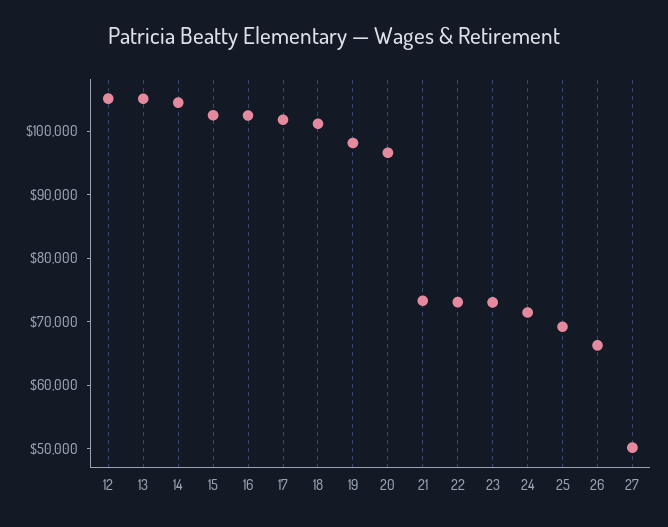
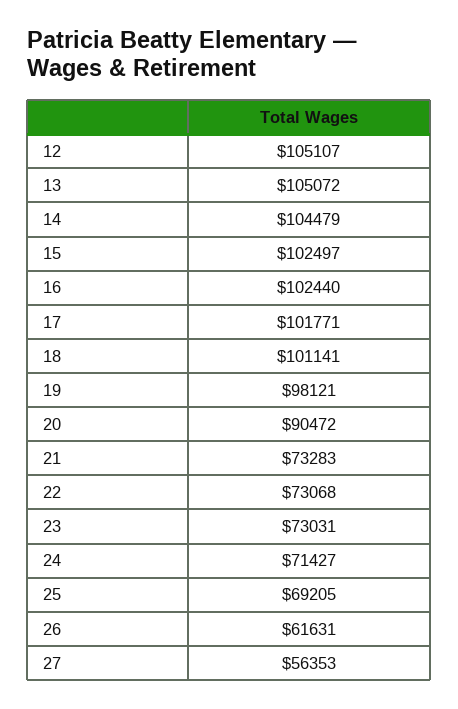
20: 96000 -> 90472
26: 66000 -> 61631
27: 50000 -> 56353

